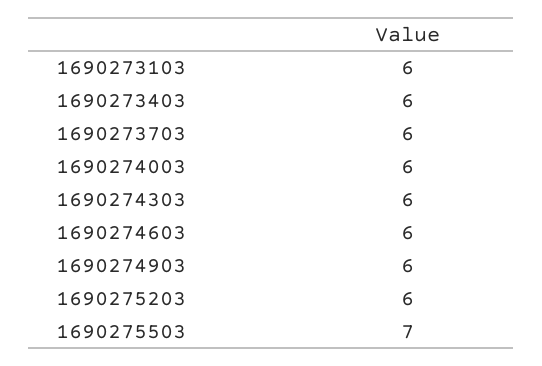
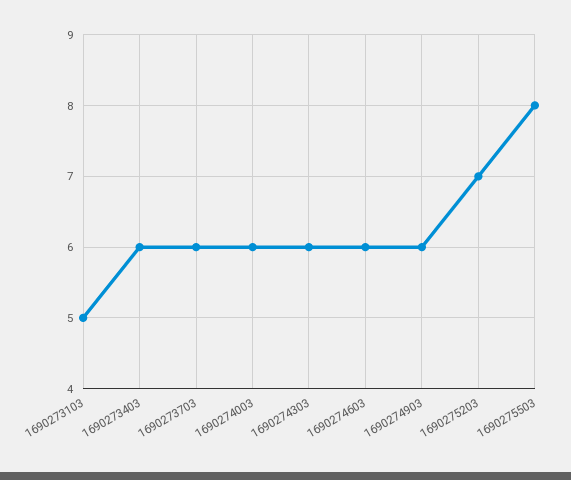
1690273103: 6 -> 5
1690275203: 6 -> 7
1690275503: 7 -> 8

